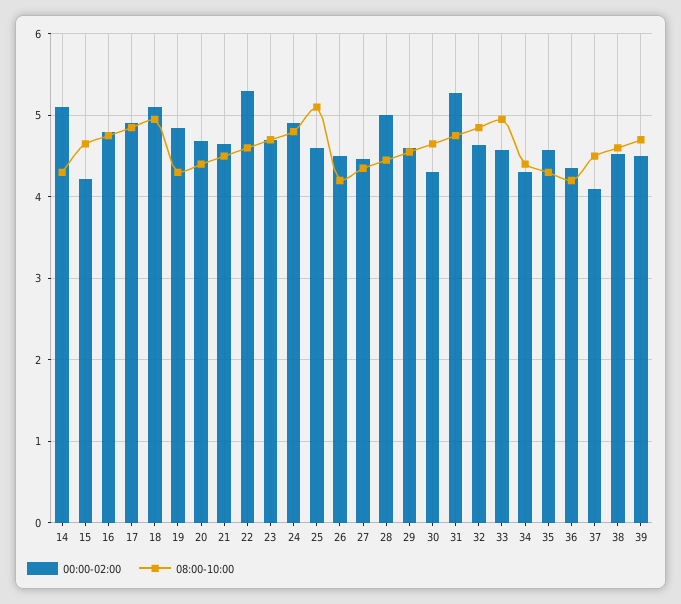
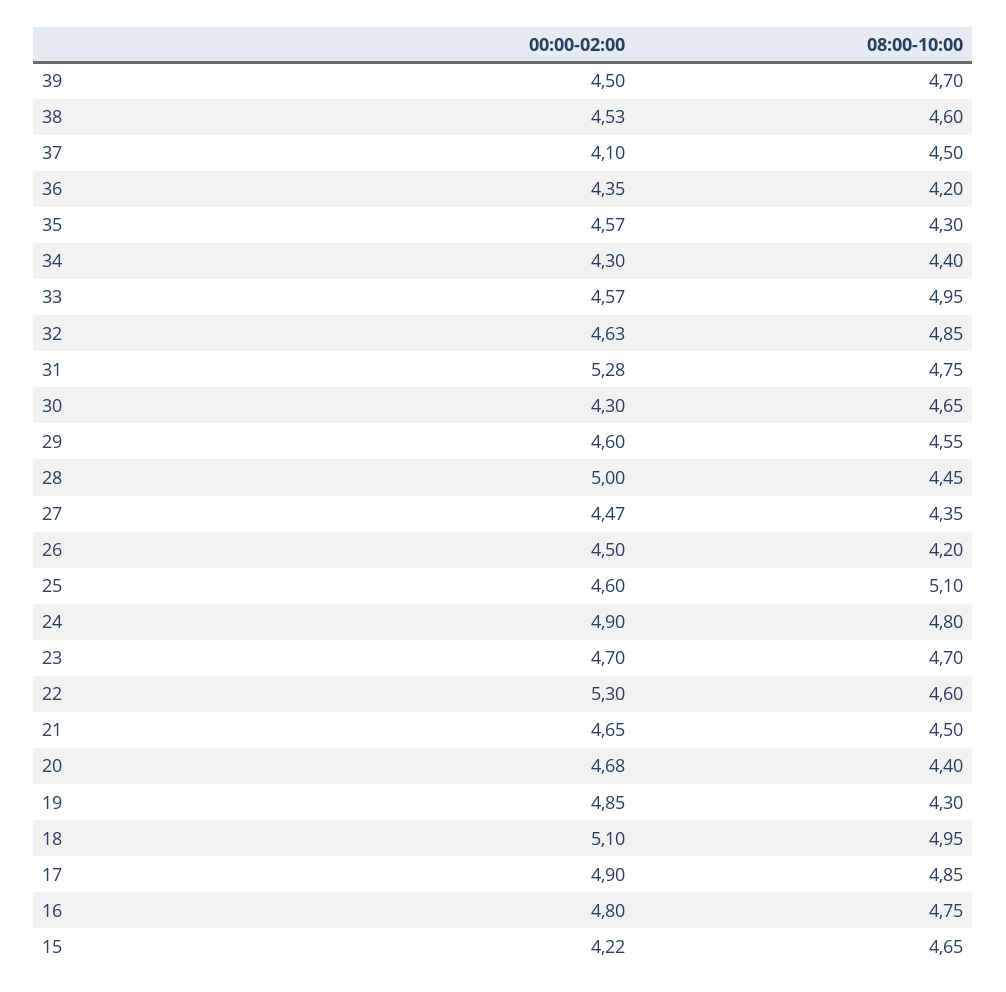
00:00-02:00, 14: 5.1 -> none
08:00-10:00, 14: 4.3 -> none

